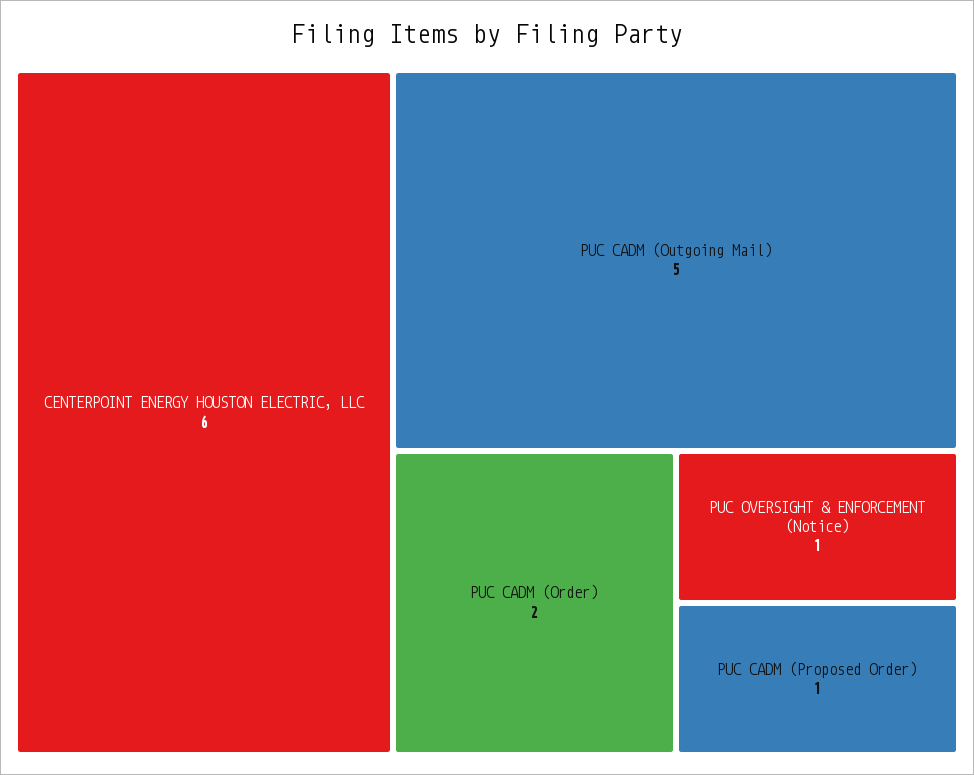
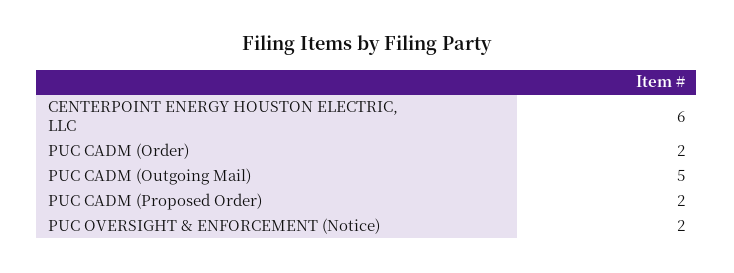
PUC OVERSIGHT & ENFORCEMENT (Notice): 1 -> 2
PUC CADM (Proposed Order): 1 -> 2

